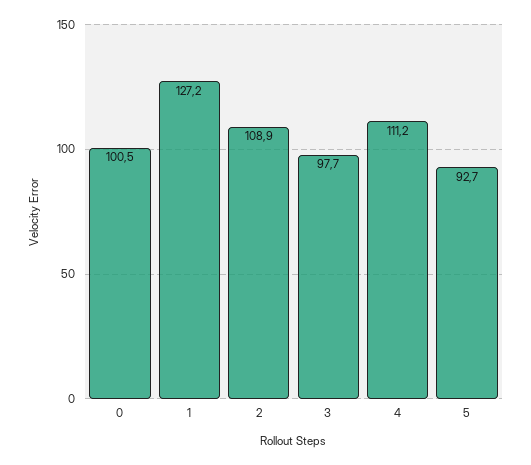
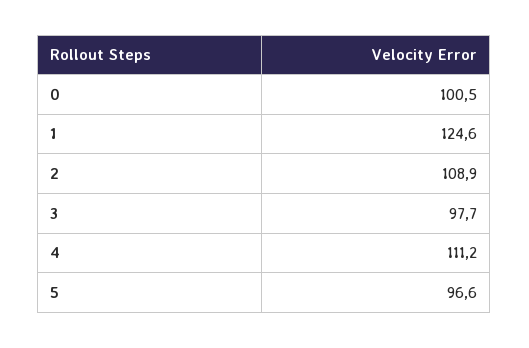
1: 127.2 -> 124.6
5: 92.7 -> 96.6

